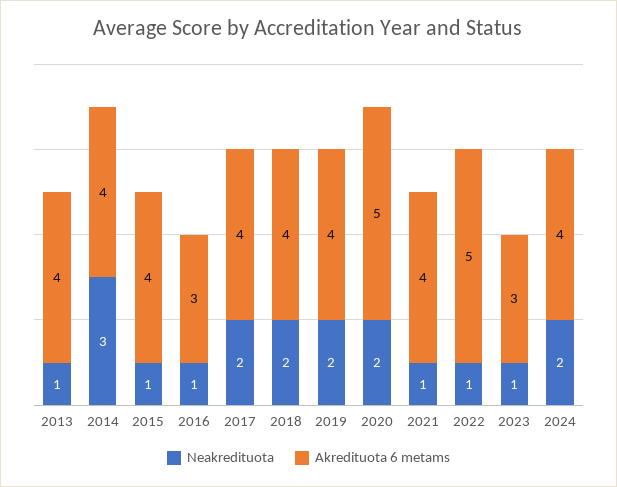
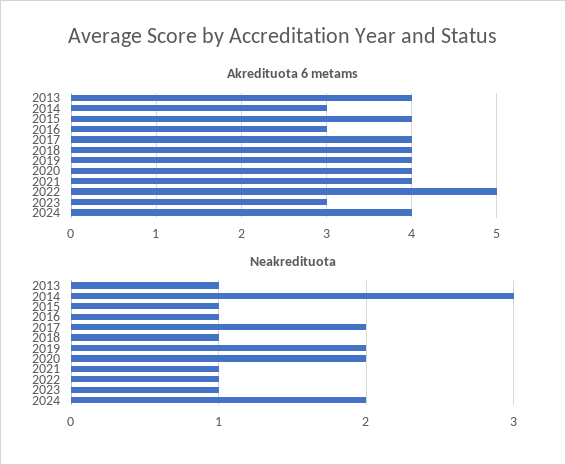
Akredituota 6 metams, 2014: 4 -> 3
Neakredituota, 2018: 2 -> 1
Akredituota 6 metams, 2020: 5 -> 4

